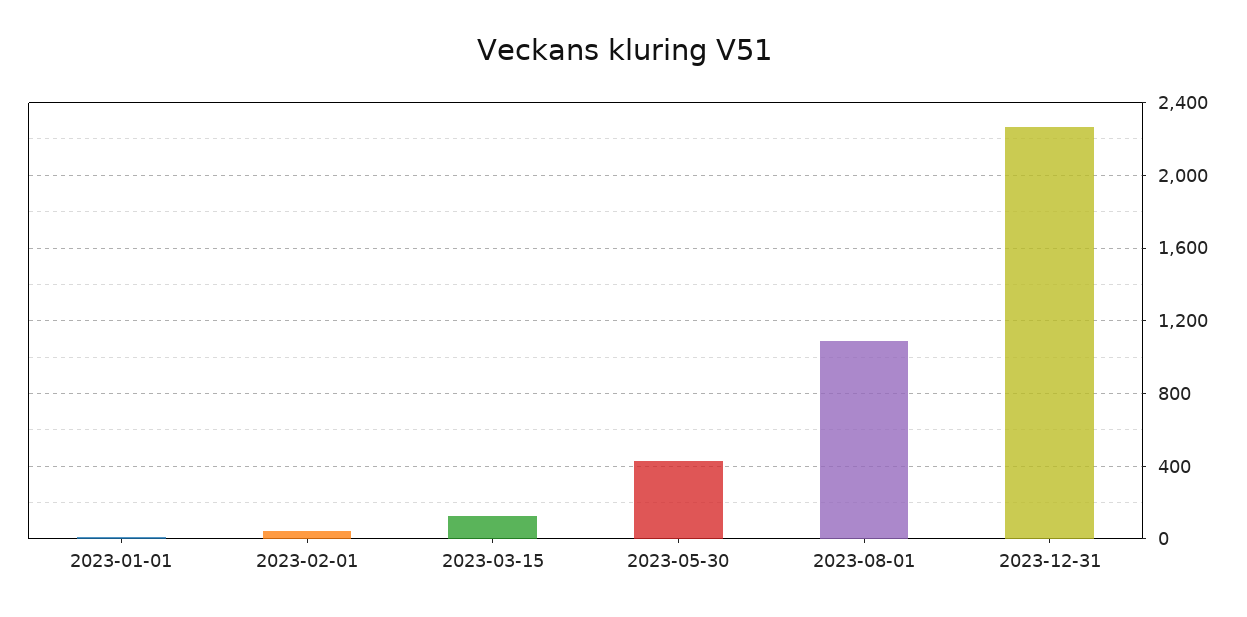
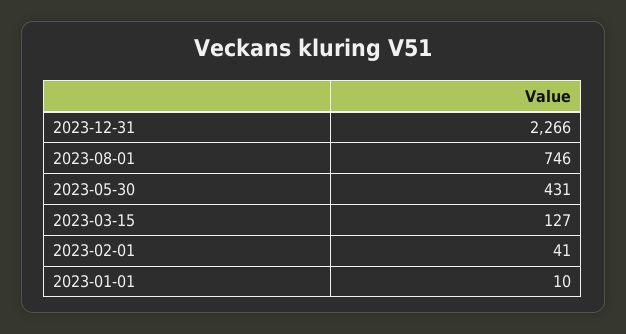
2023-08-01: 1100 -> 746

